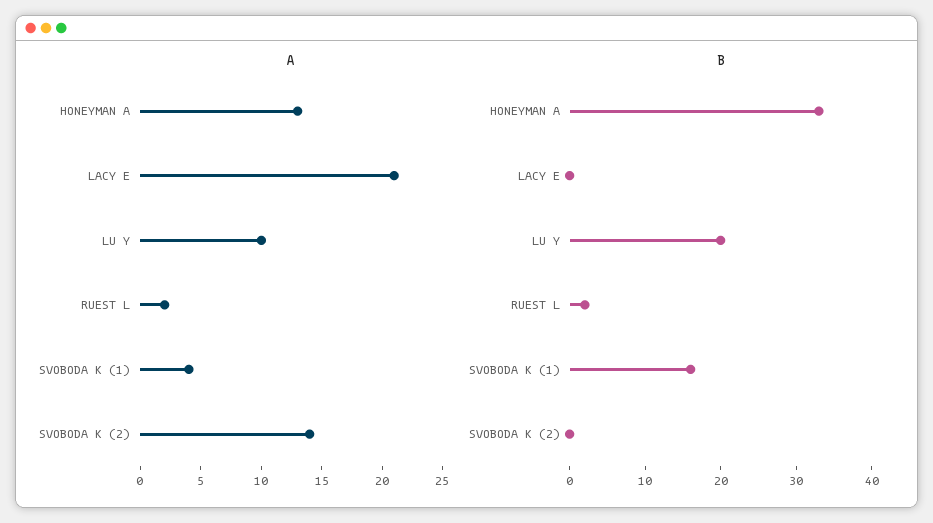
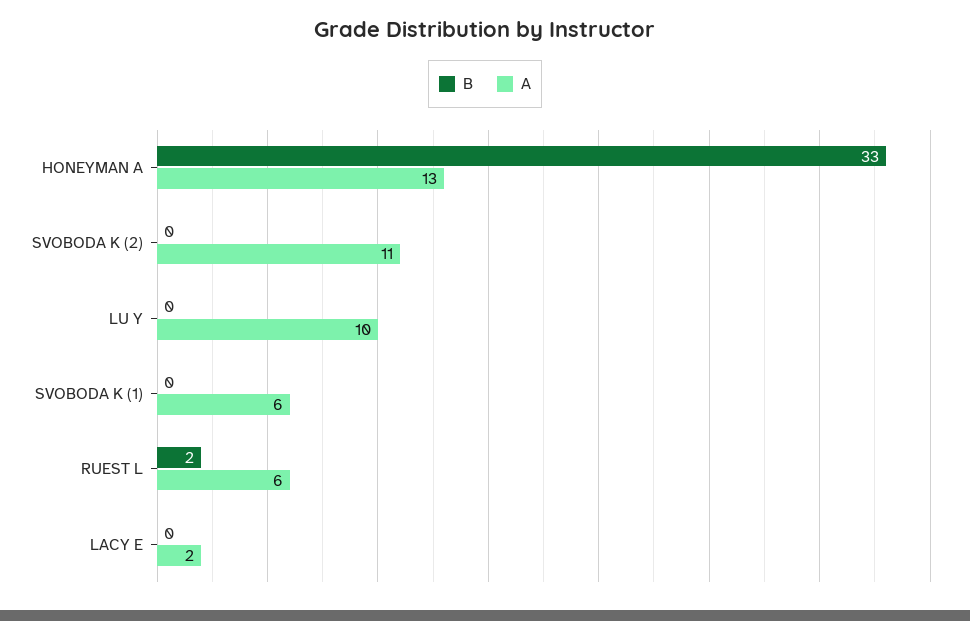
A, LACY E: 21 -> 2
A, RUEST L: 2 -> 6
A, SVOBODA K (1): 4 -> 6
A, SVOBODA K (2): 14 -> 11
B, LU Y: 20 -> 0
B, SVOBODA K (1): 15 -> 0

